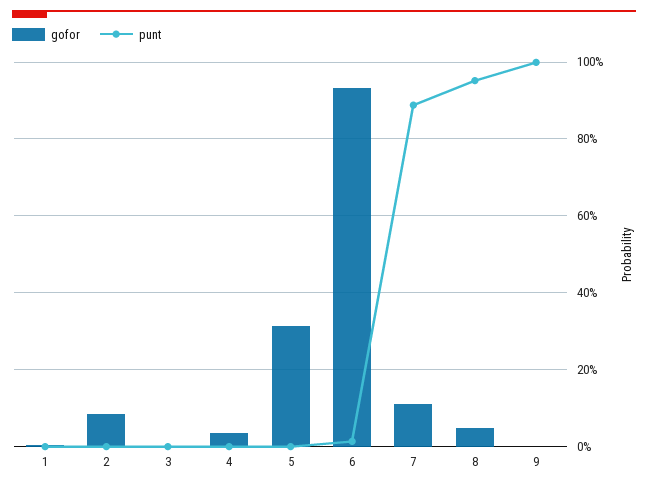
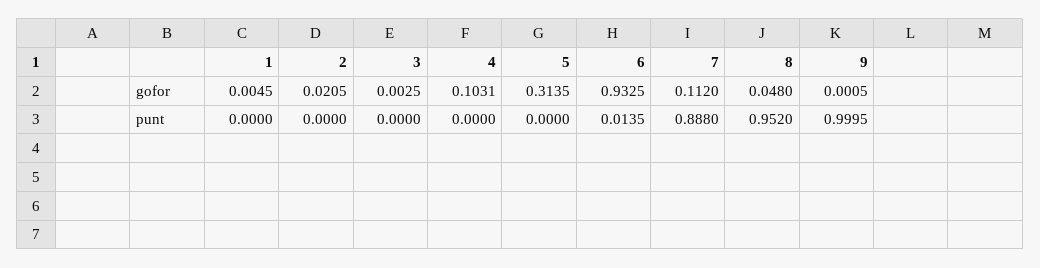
gofor, 2: 0.08 -> 0.0205
gofor, 4: 0.04 -> 0.1031

